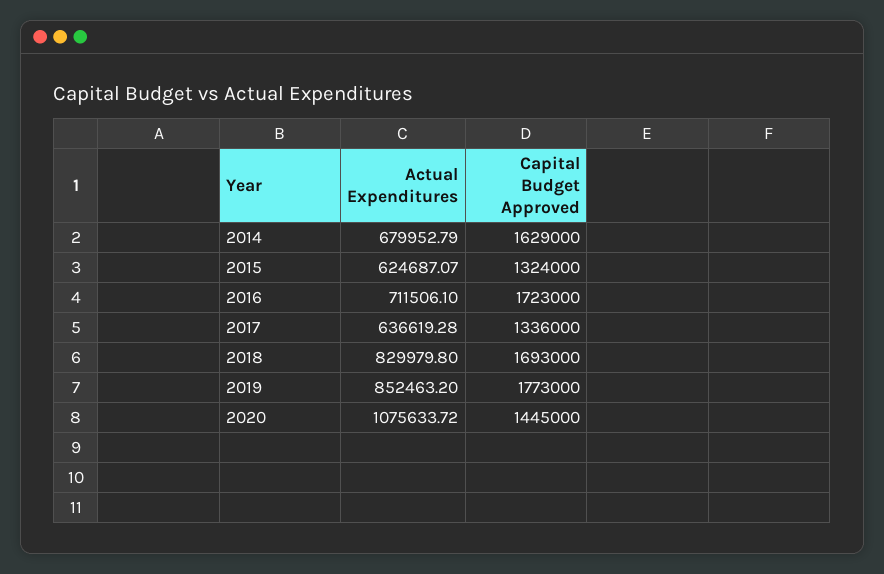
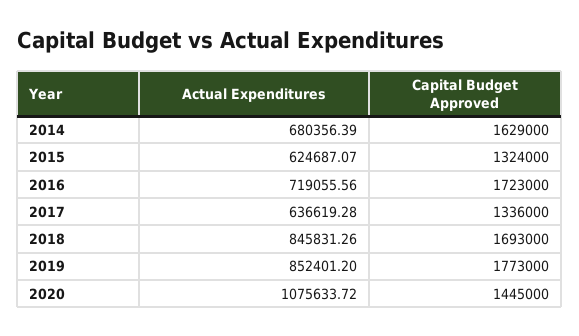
Actual Expenditures, 2014: 679952.79 -> 680356.39
Actual Expenditures, 2016: 711506.1 -> 719055.56
Actual Expenditures, 2018: 829979.8 -> 845831.26
Actual Expenditures, 2019: 852463.2 -> 852401.2

